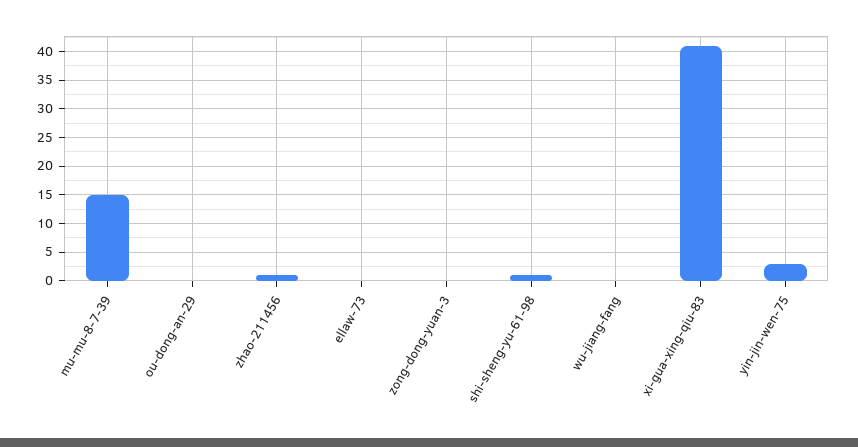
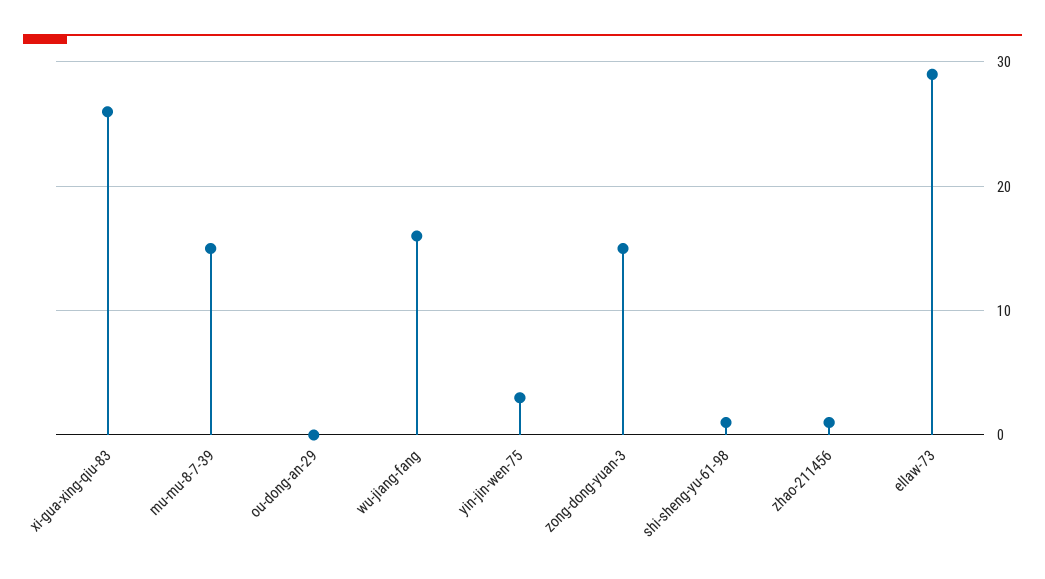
ellaw-73: 0 -> 29
zong-dong-yuan-3: 0 -> 15
wu-jiang-fang: 0 -> 16
xi-gua-xing-qiu-83: 40 -> 26

